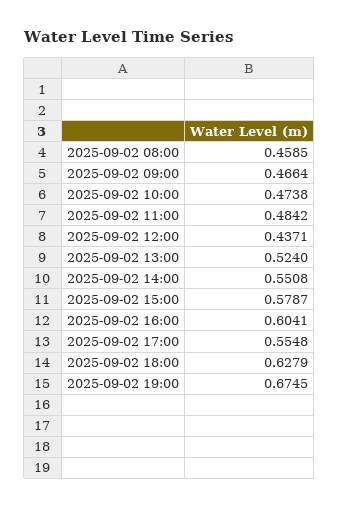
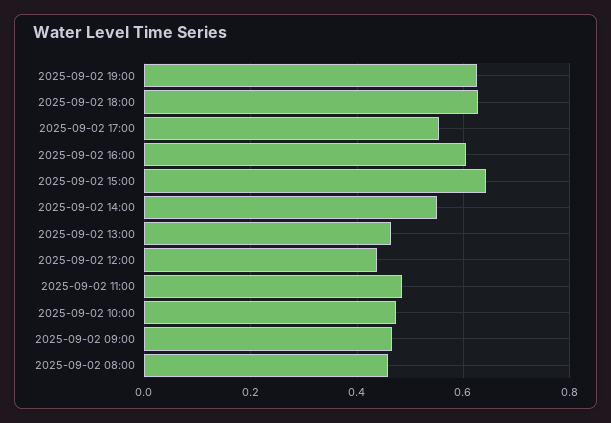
2025-09-02 13:00: 0.524 -> 0.46
2025-09-02 15:00: 0.5787 -> 0.64
2025-09-02 19:00: 0.6745 -> 0.62

